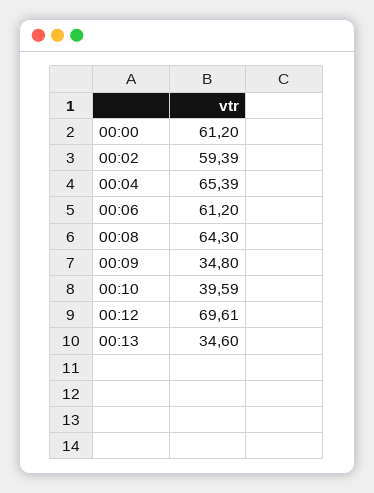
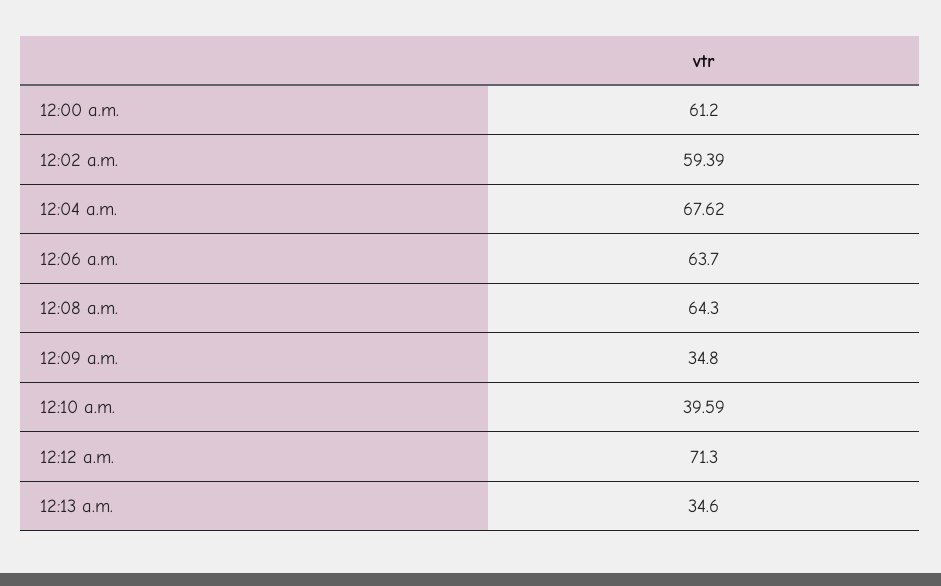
00:04: 65.39 -> 67.62
00:06: 61.2 -> 63.7
00:12: 69.61 -> 71.3

